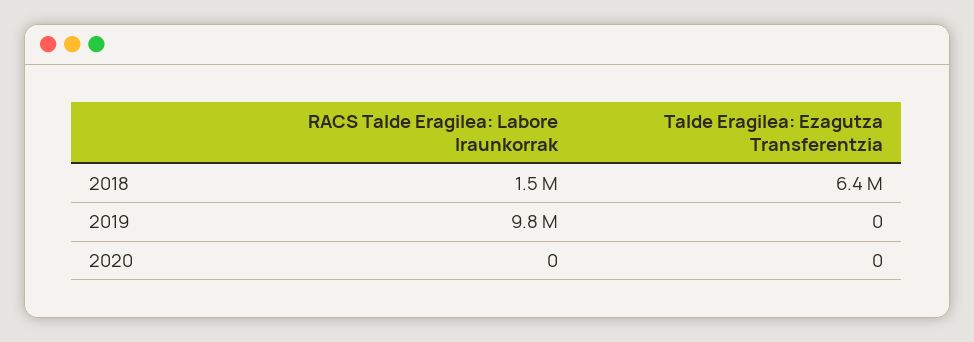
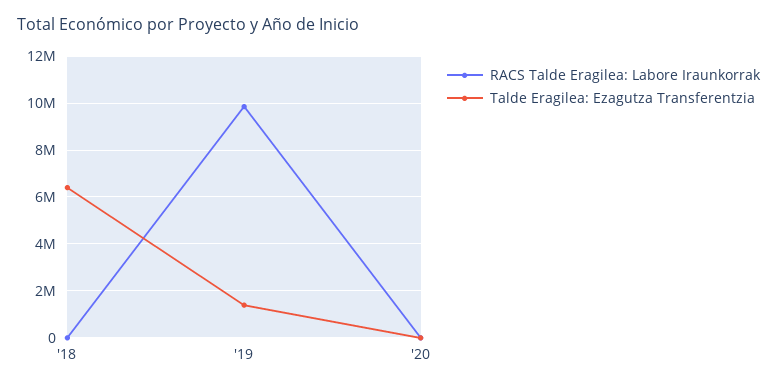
RACS Talde Eragilea: Labore Iraunkorrak, 2018: 1500000 -> 0
Talde Eragilea: Ezagutza Transferentzia, 2019: 0 -> 1500000

